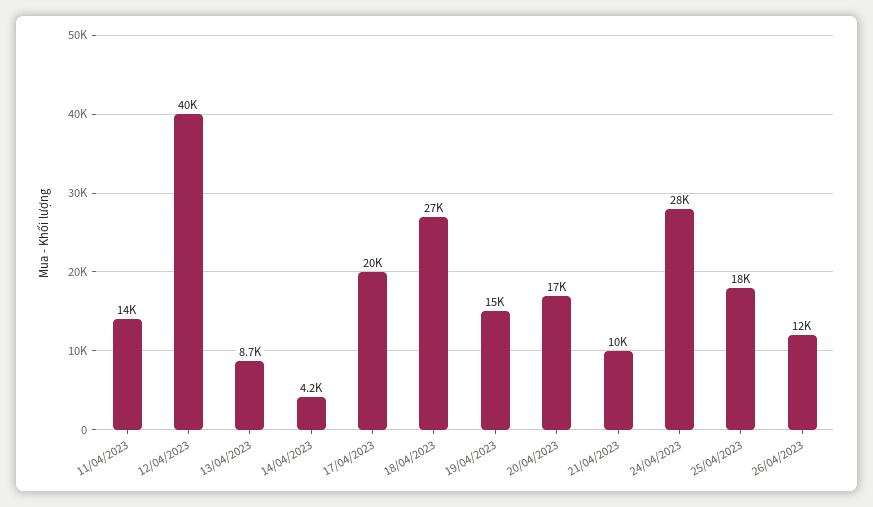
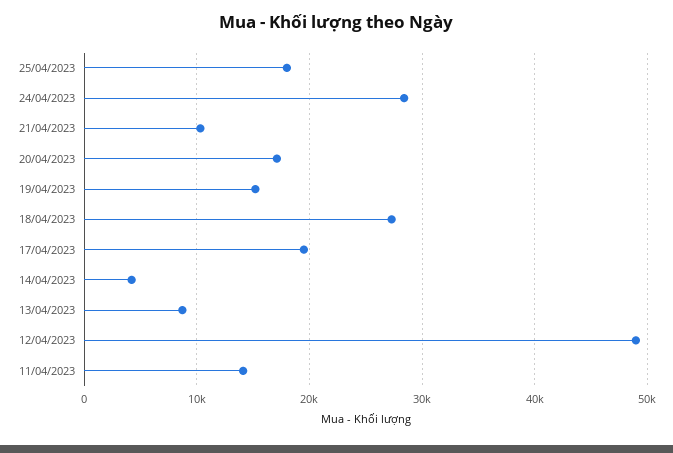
12/04/2023: 40000 -> 49000
26/04/2023: 12000 -> none

